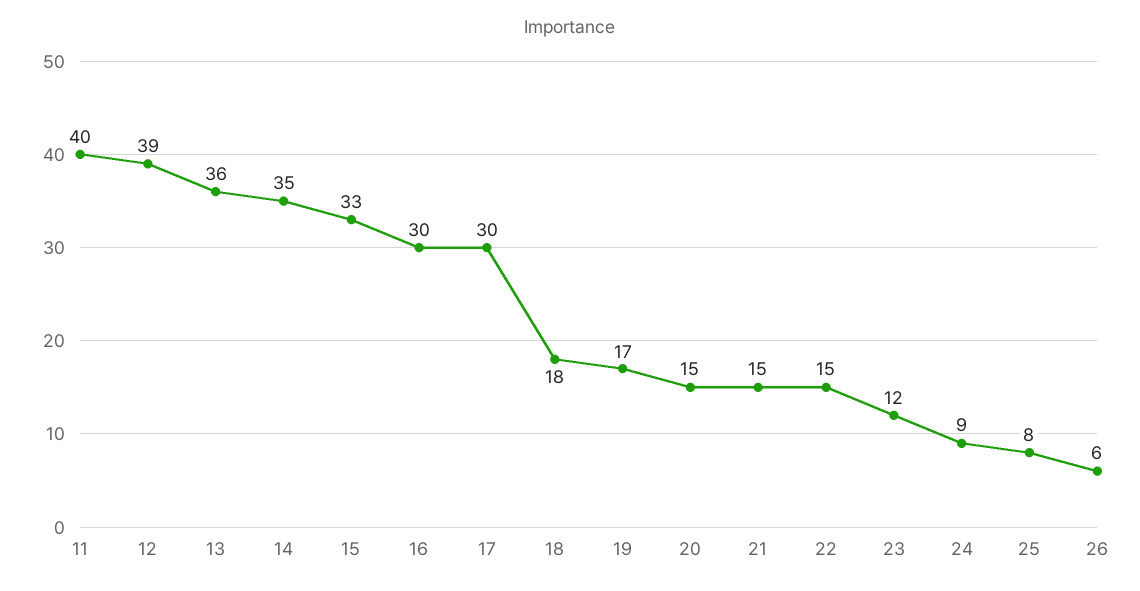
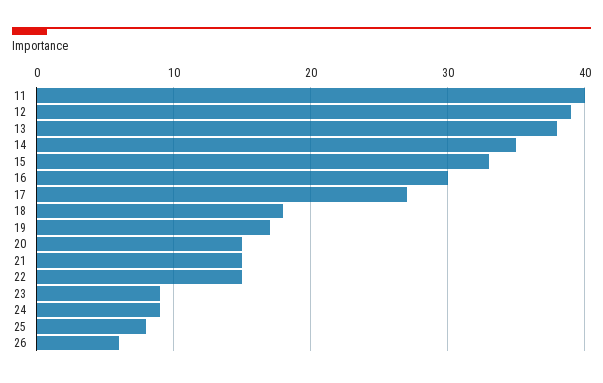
13: 36 -> 38
17: 30 -> 27
23: 12 -> 9

